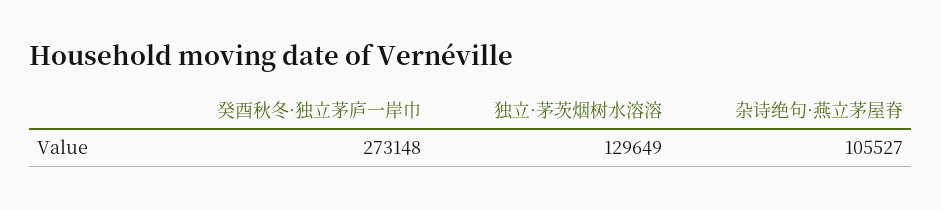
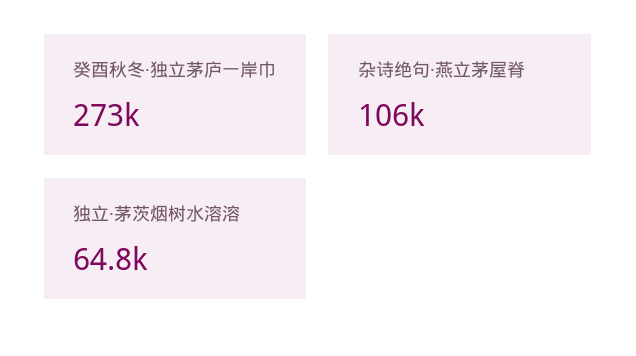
独立·茅茨烟树水溶溶: 129649 -> 64800

